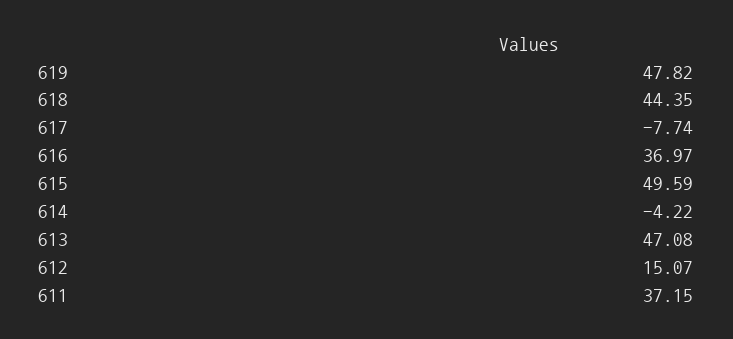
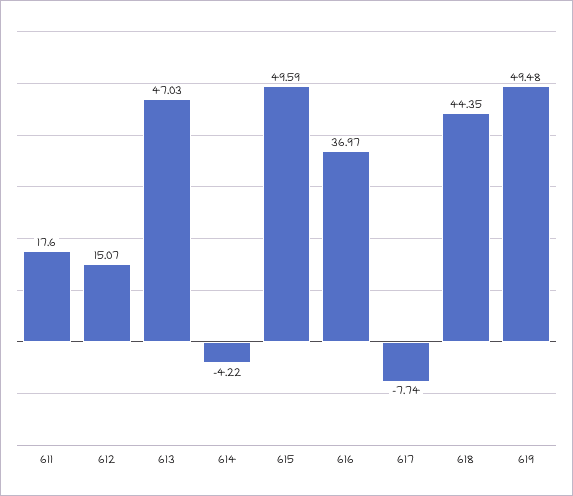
619: 47.82 -> 49.48
613: 47.08 -> 47.03
611: 37.15 -> 17.6

